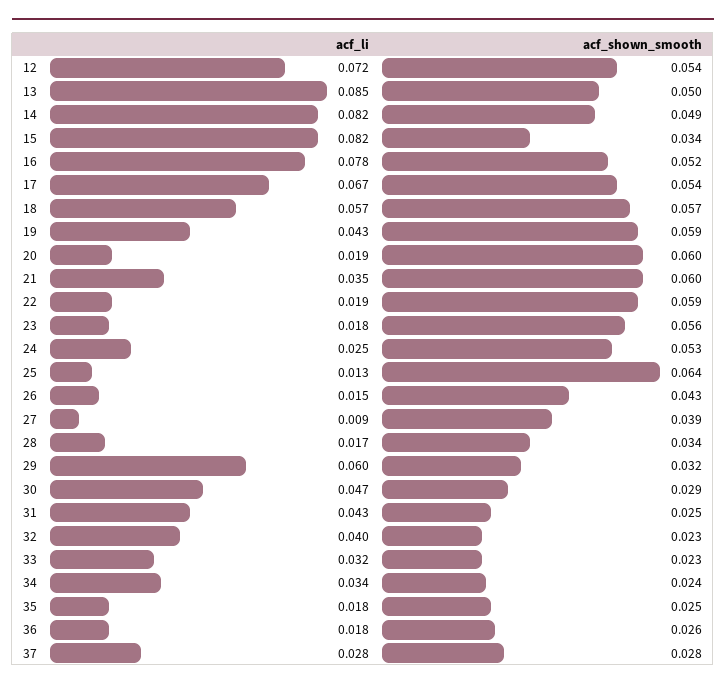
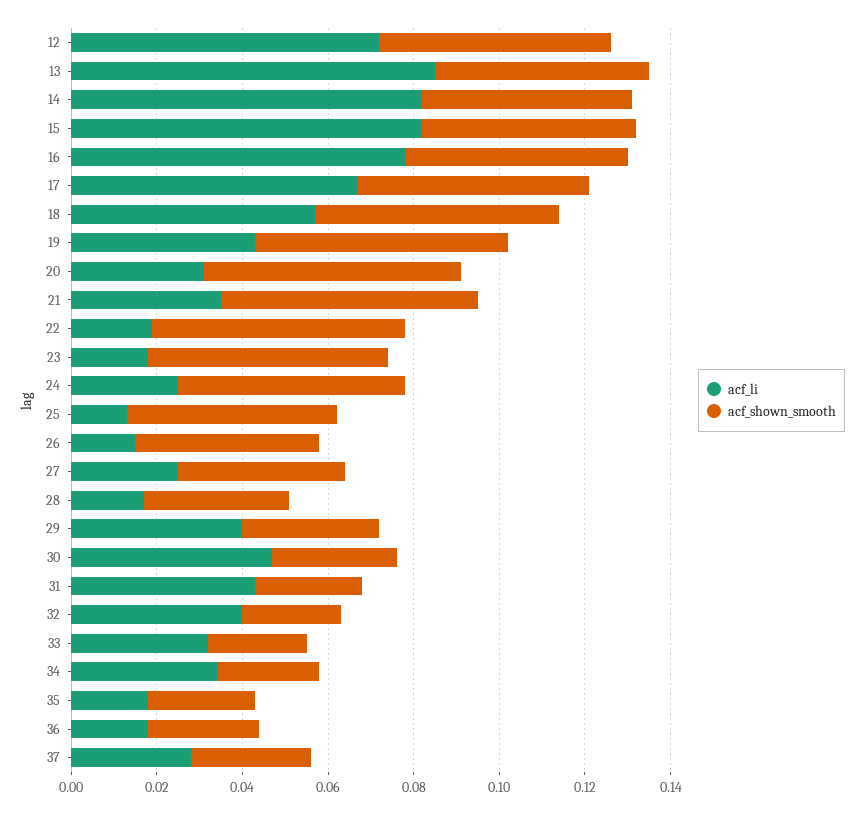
acf_shown_smooth, 15: 0.034 -> 0.05
acf_li, 20: 0.019 -> 0.03
acf_shown_smooth, 25: 0.064 -> 0.05
acf_li, 27: 0.009 -> 0.025
acf_li, 29: 0.06 -> 0.04

